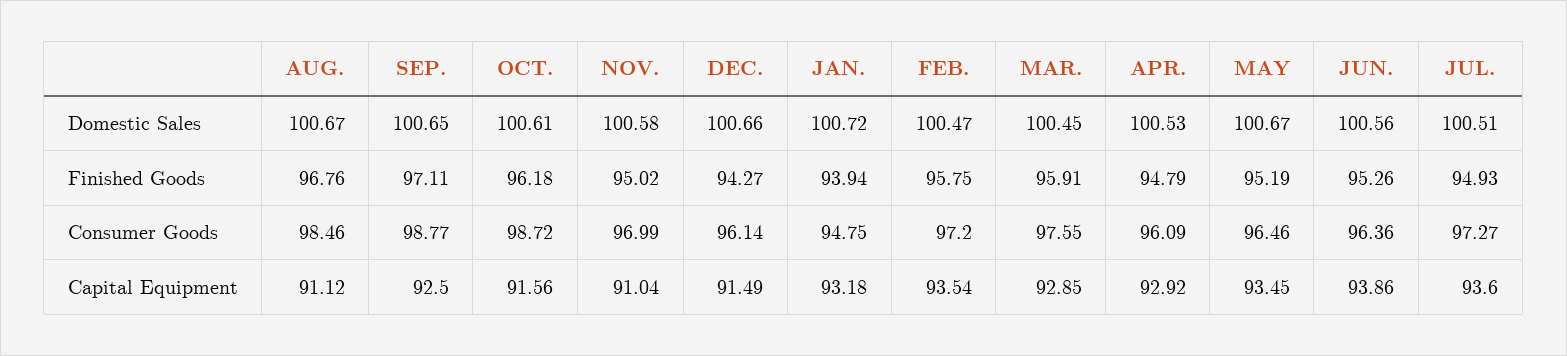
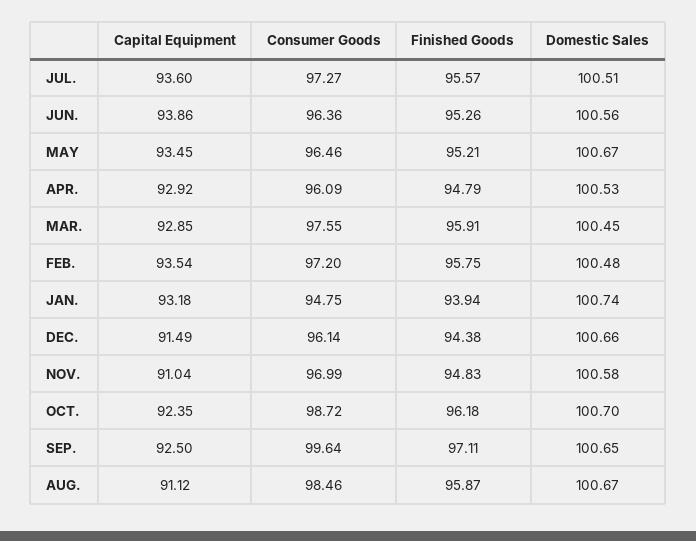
OCT., Domestic Sales: 100.61 -> 100.7
JAN., Domestic Sales: 100.72 -> 100.74
FEB., Domestic Sales: 100.47 -> 100.48
AUG., Finished Goods: 96.76 -> 95.87
NOV., Finished Goods: 95.02 -> 94.83
DEC., Finished Goods: 94.27 -> 94.38
MAY, Finished Goods: 95.19 -> 95.21
JUL., Finished Goods: 94.93 -> 95.57
SEP., Consumer Goods: 98.77 -> 99.64
OCT., Capital Equipment: 91.56 -> 92.35

